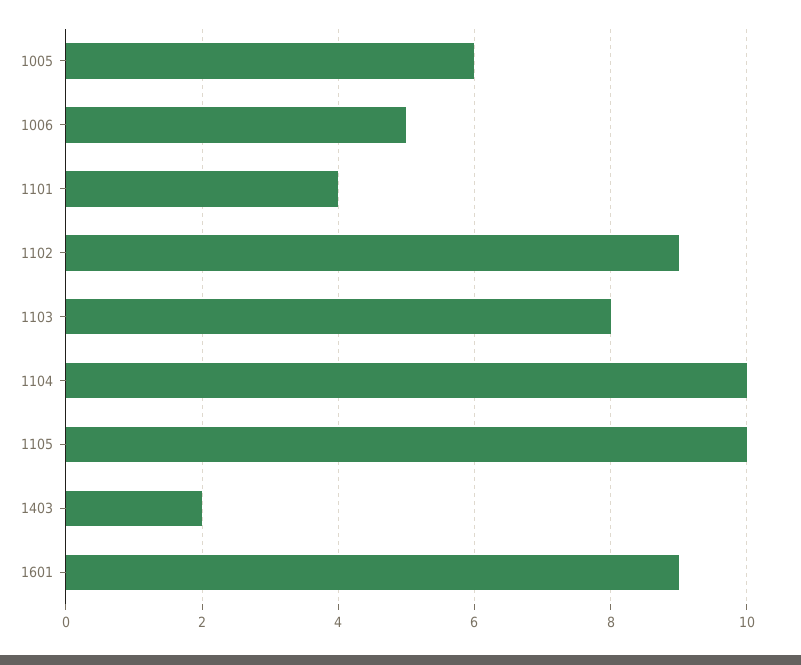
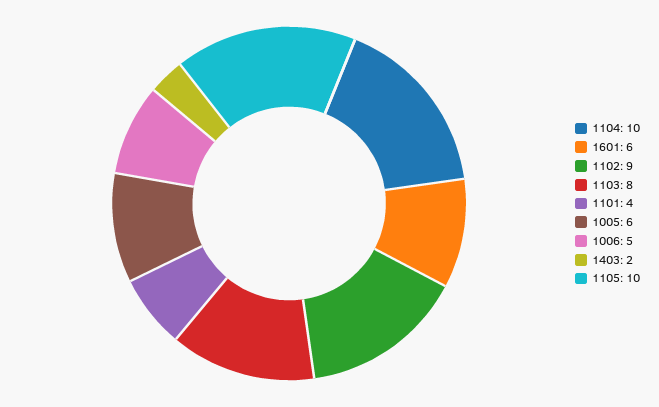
1601: 9 -> 6

